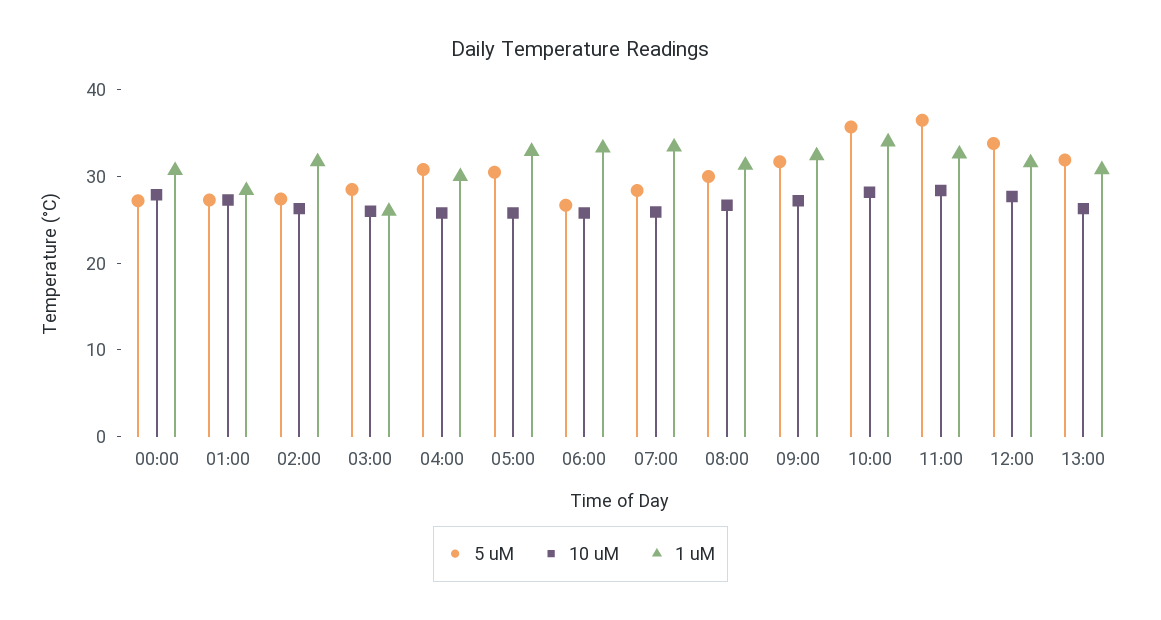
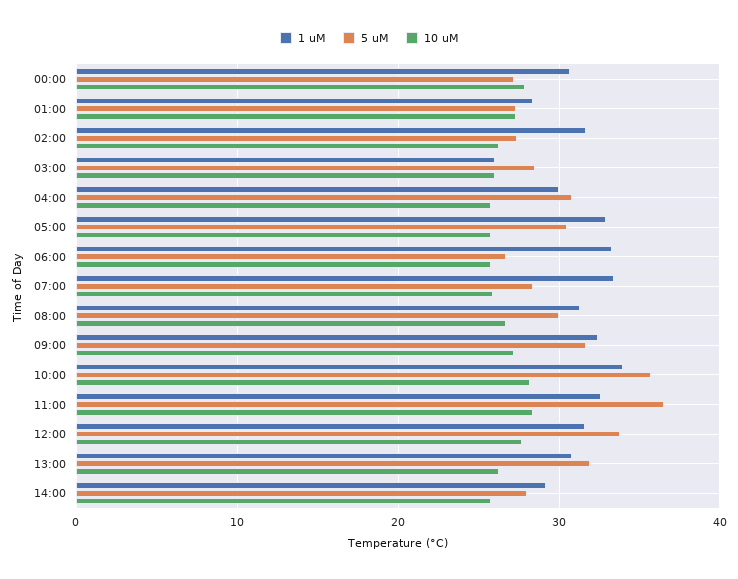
1 uM, 14:00: none -> 29
5 uM, 14:00: none -> 28
10 uM, 14:00: none -> 26

